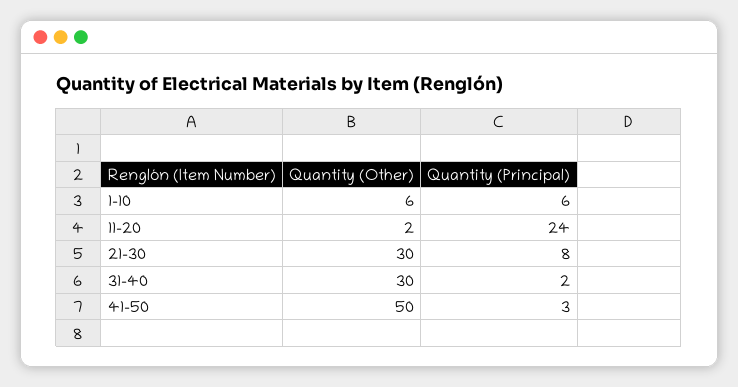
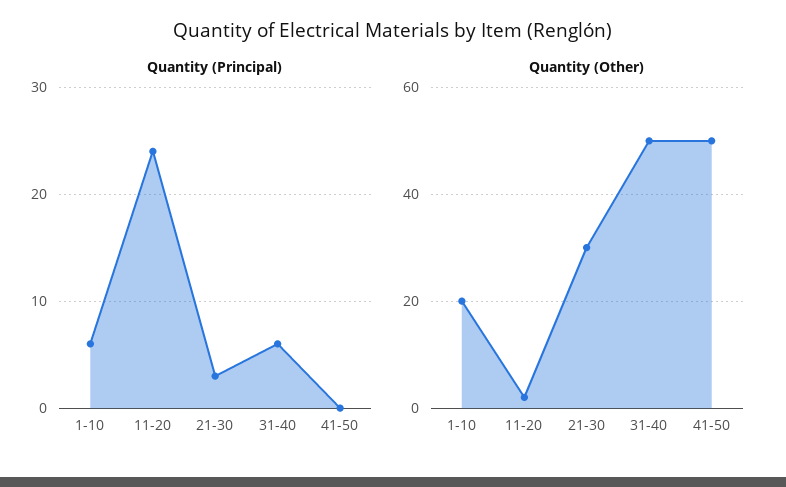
Quantity (Other), 1-10: 6 -> 20
Quantity (Principal), 21-30: 8 -> 3
Quantity (Other), 31-40: 30 -> 50
Quantity (Principal), 31-40: 2 -> 6
Quantity (Principal), 41-50: 3 -> 0

